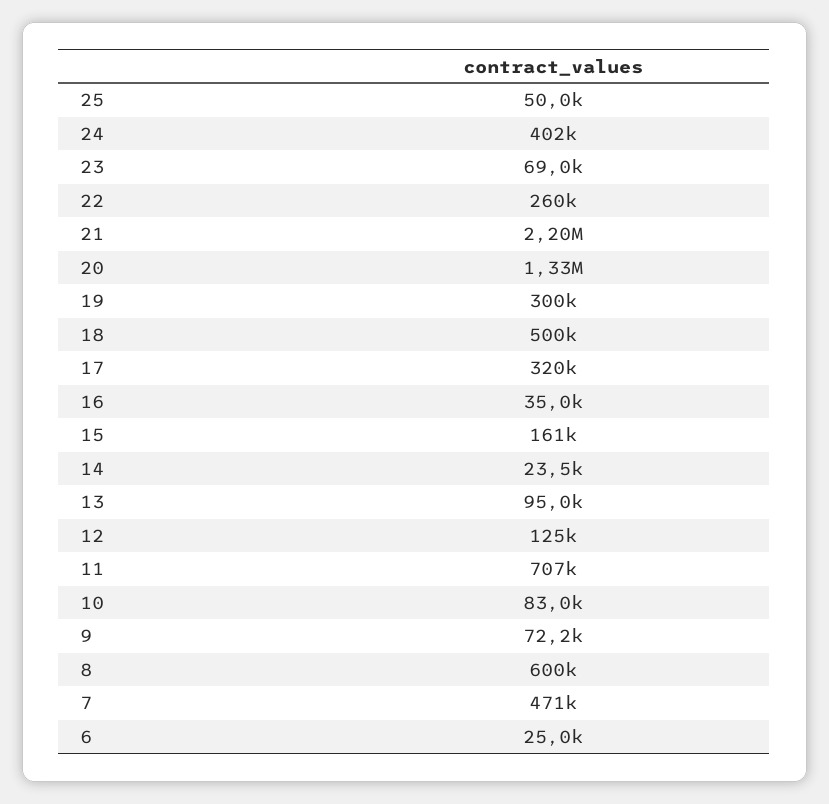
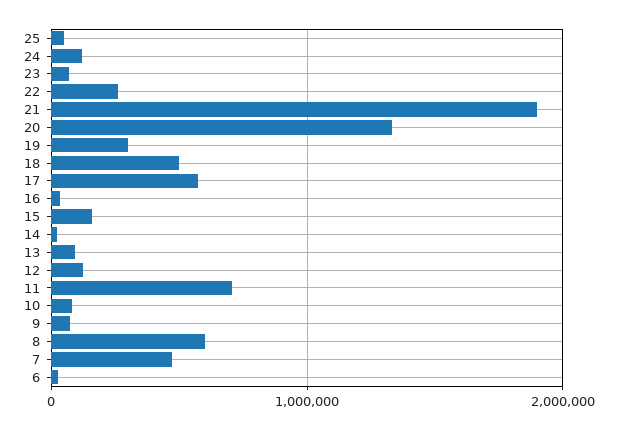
24: 402000 -> 100000
21: 2200000 -> 1900000
17: 320000 -> 600000

